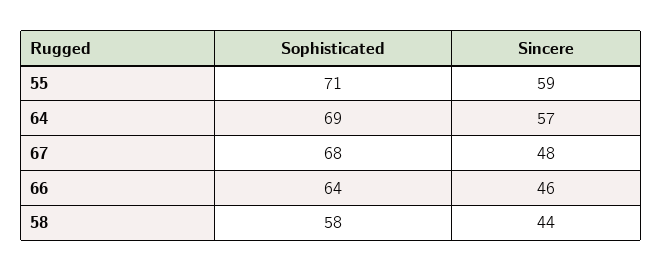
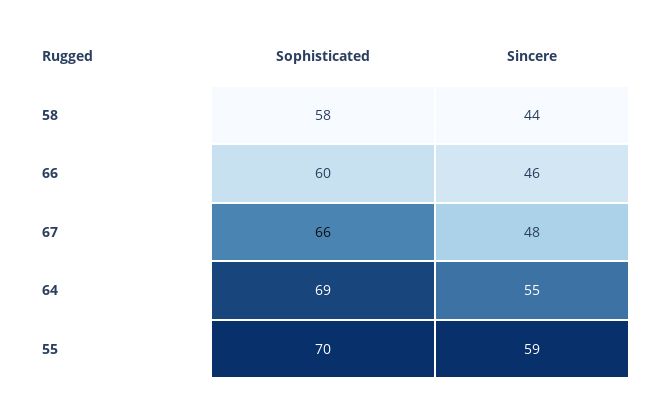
Sophisticated, 55: 71 -> 70
Sincere, 64: 57 -> 55
Sophisticated, 67: 68 -> 66
Sophisticated, 66: 64 -> 60

